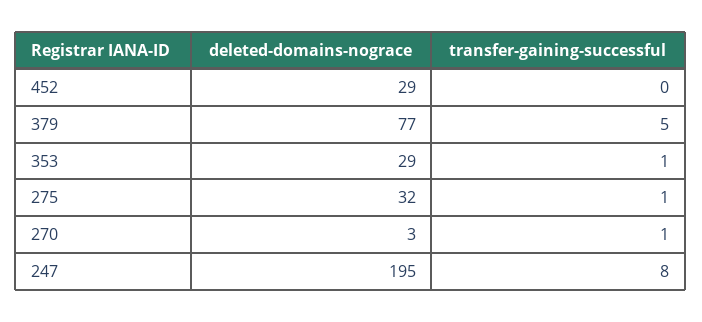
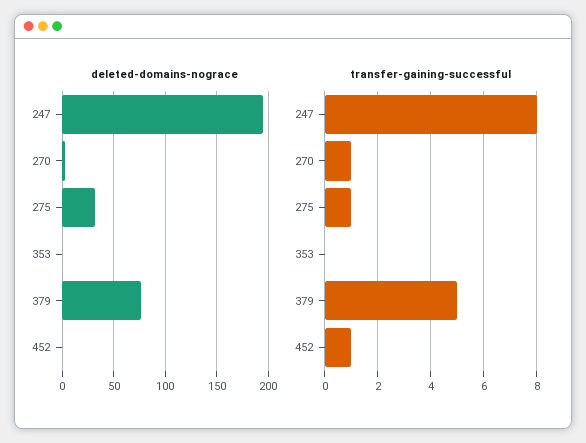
deleted-domains-nograce, 452: 29 -> 0
transfer-gaining-successful, 452: 0 -> 1
deleted-domains-nograce, 353: 29 -> 0
transfer-gaining-successful, 353: 1 -> 0

